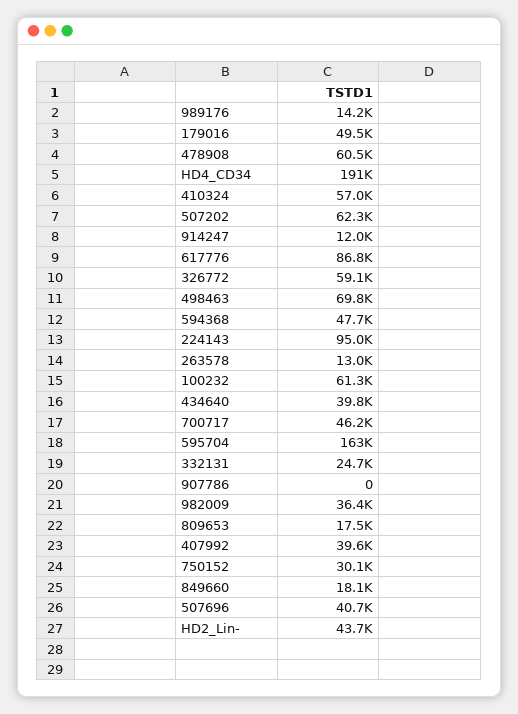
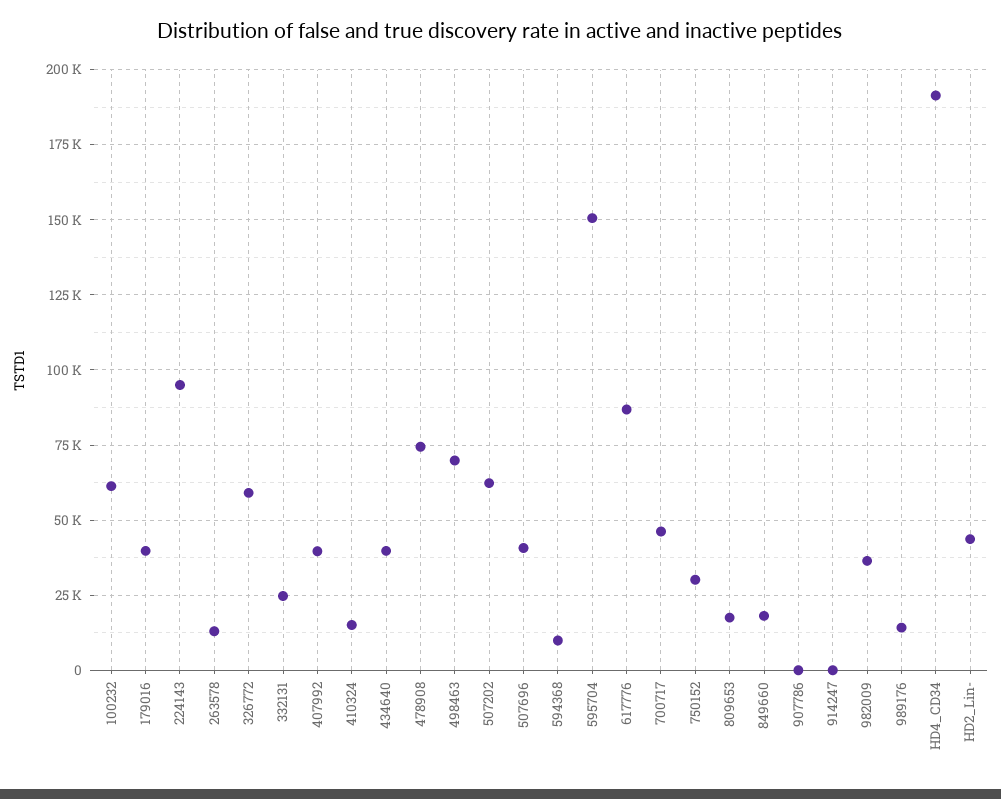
179016: 49500 -> 40000
478908: 60500 -> 75000
410324: 57000 -> 15000
914247: 12000 -> 0
594368: 47700 -> 10000
595704: 163000 -> 150000

